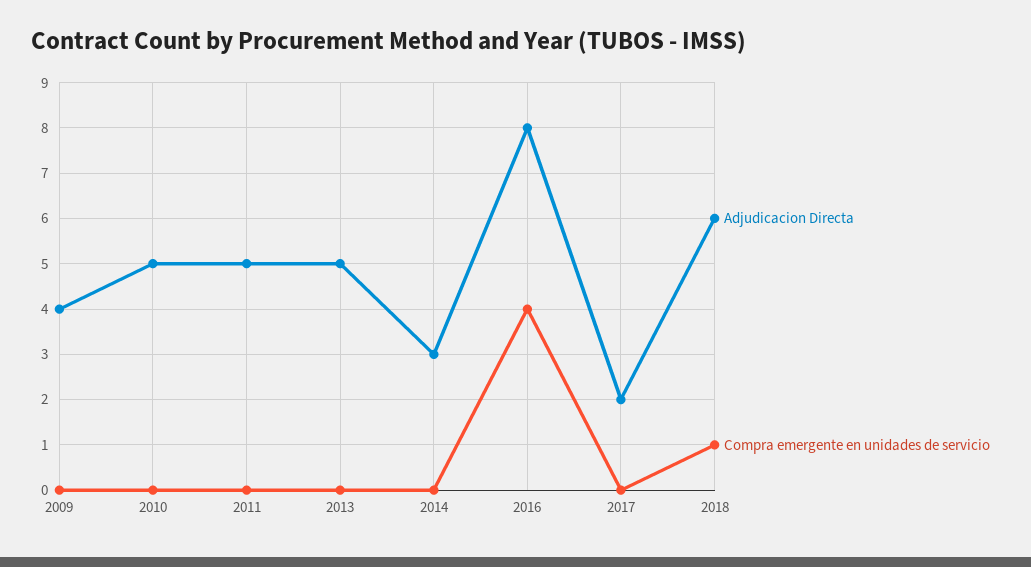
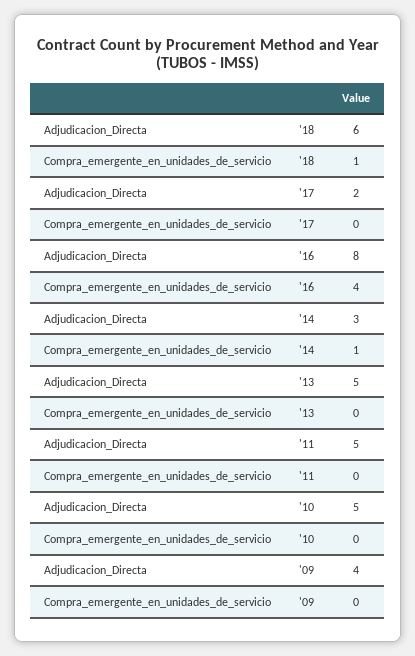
Compra emergente en unidades de servicio, 2014: 0 -> 1

